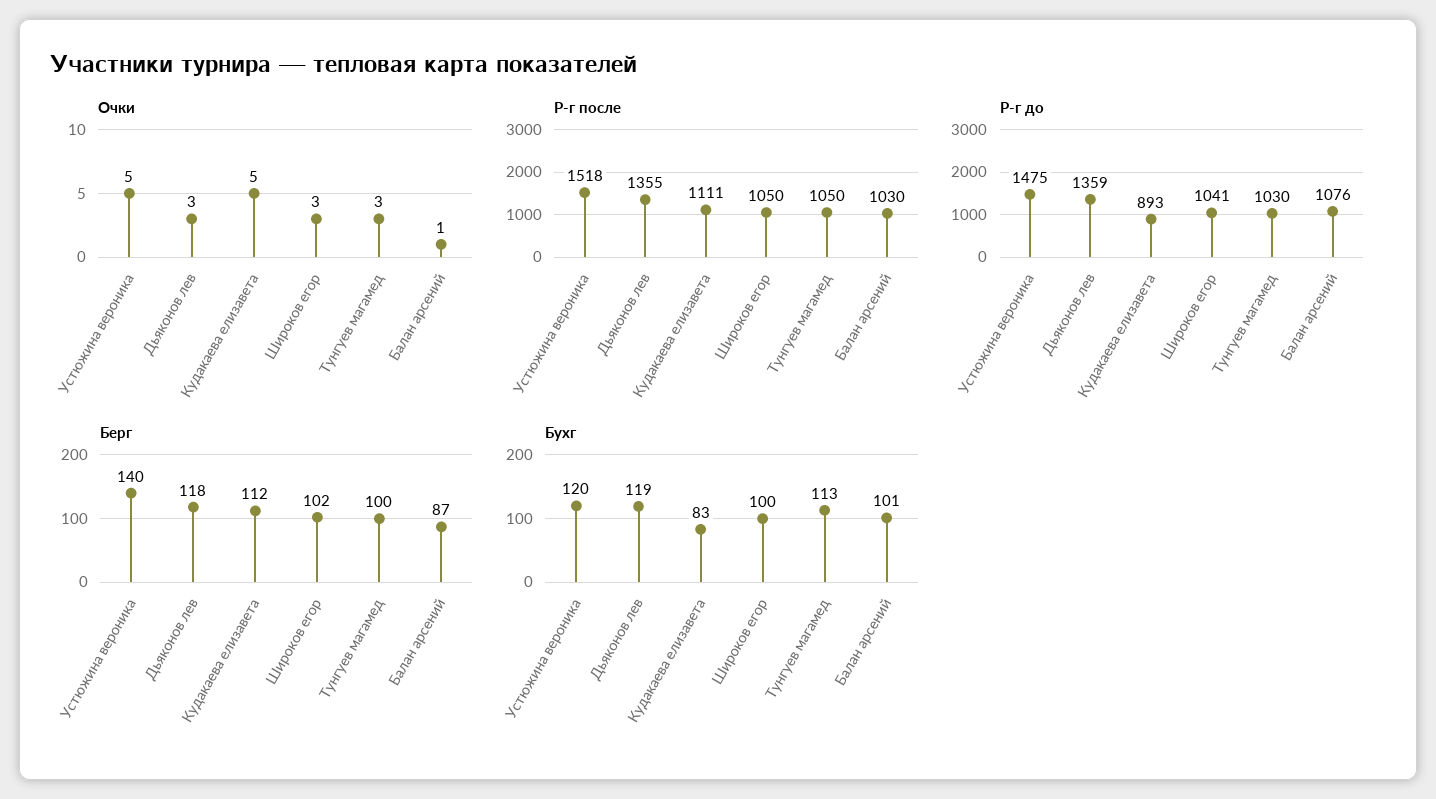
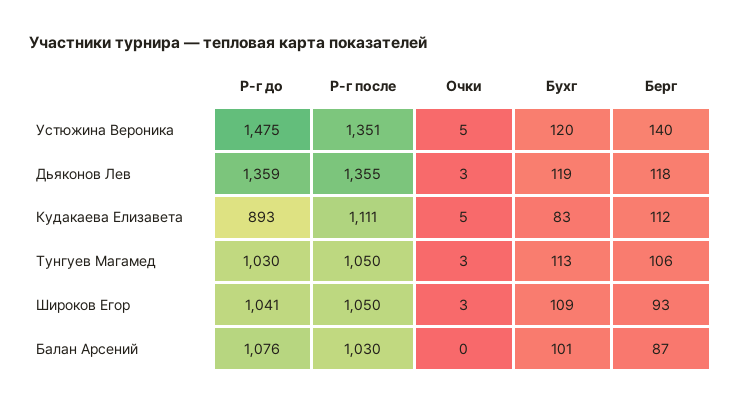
Очки, Балан арсений: 1 -> 0
Р-г после, Устюжина вероника: 1518 -> 1351
Берг, Широков егор: 102 -> 93
Берг, Тунгуев магамед: 100 -> 106
Бухг, Широков егор: 100 -> 109

